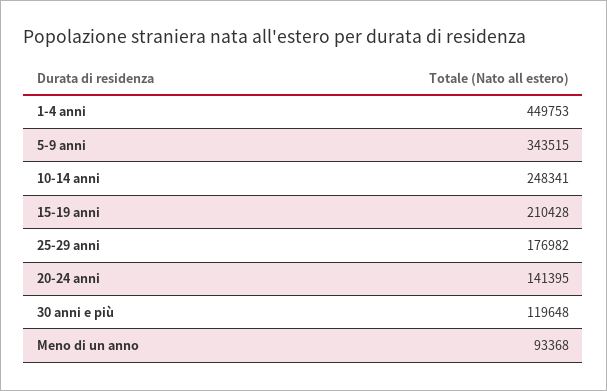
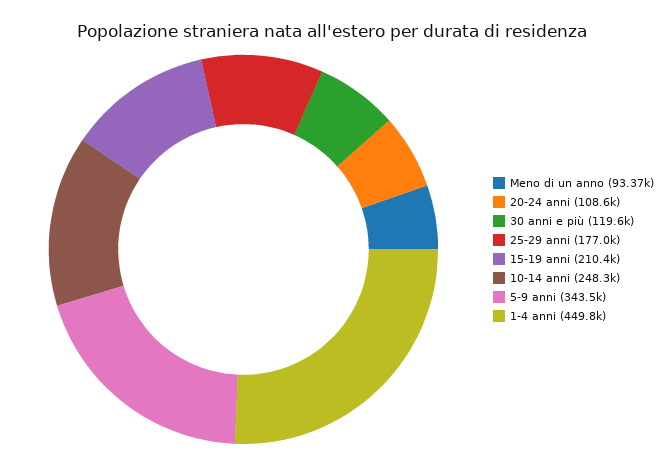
20-24 anni: 141395 -> 108600

